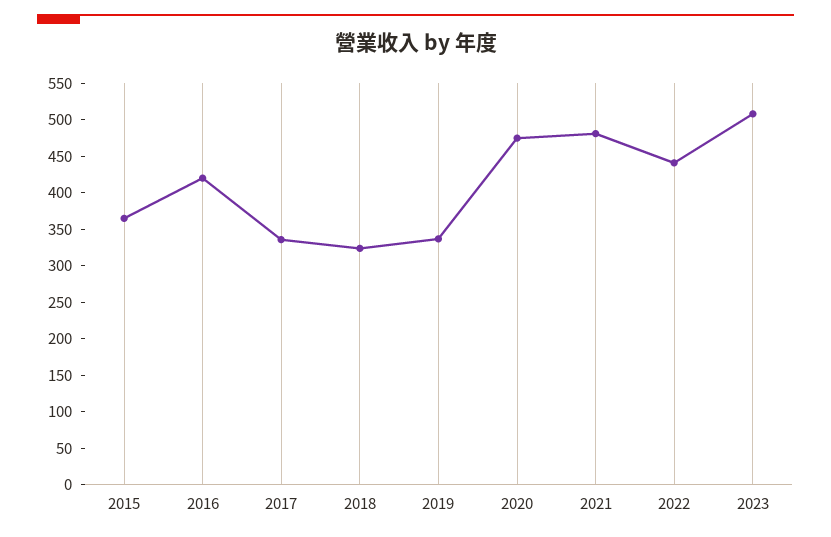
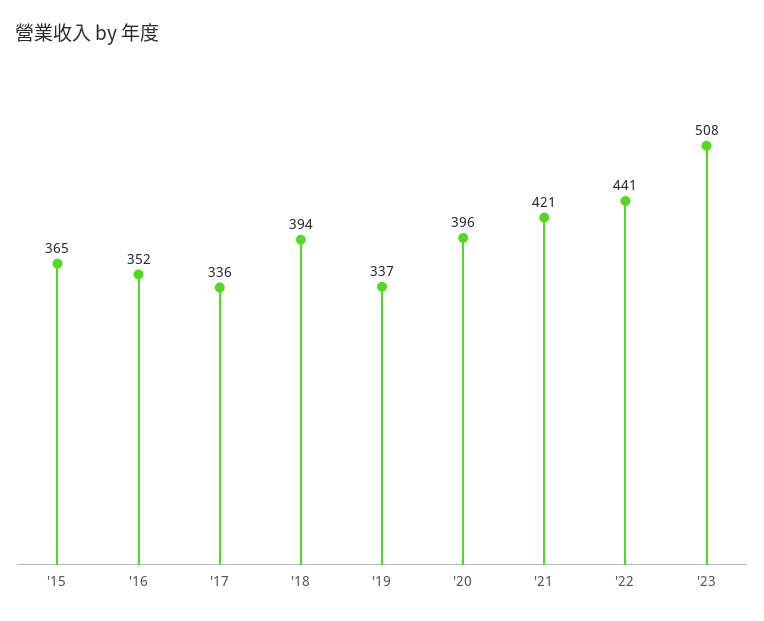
2016: 425 -> 352
2018: 325 -> 394
2020: 475 -> 396
2021: 475 -> 421

